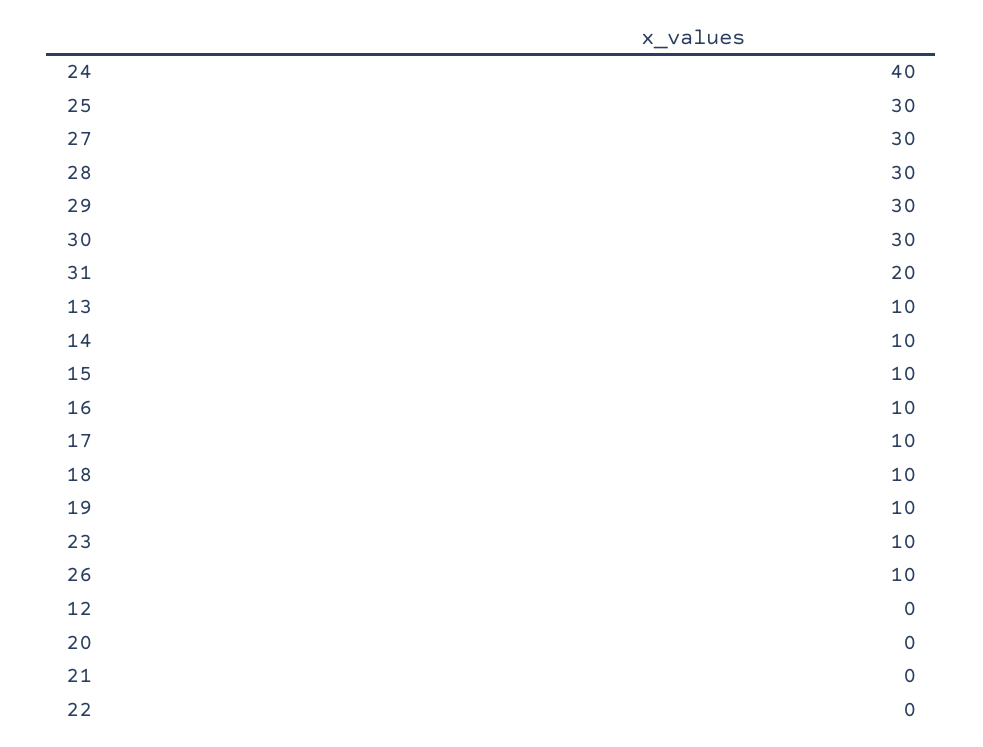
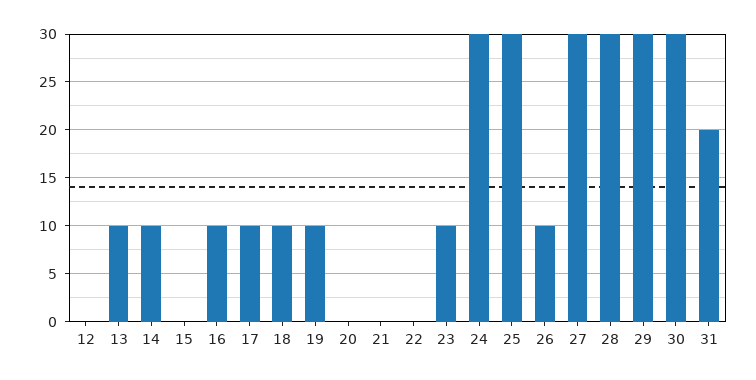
24: 40 -> 30
15: 10 -> 0

